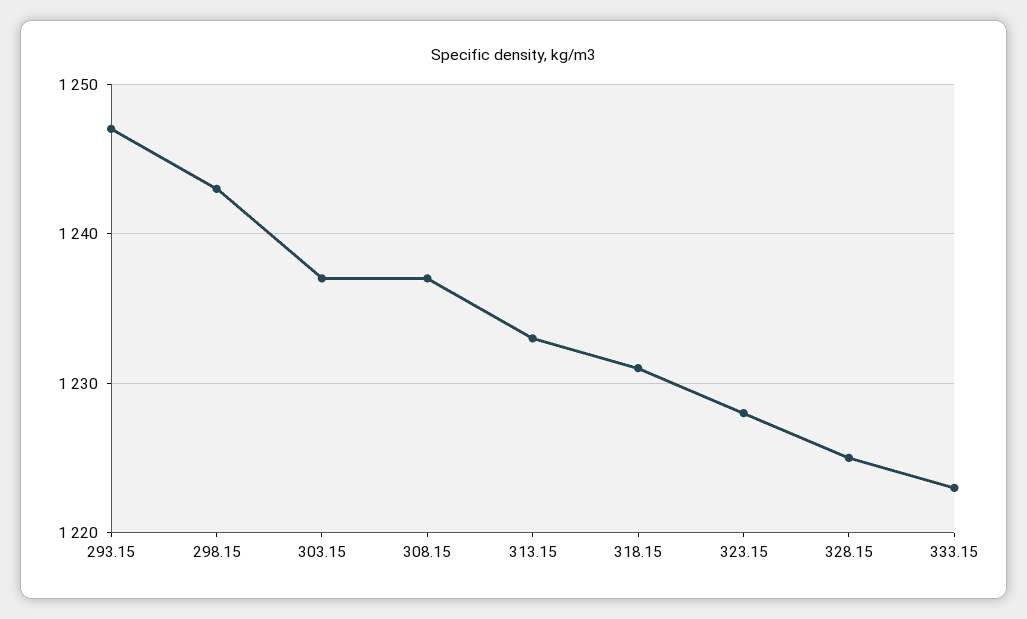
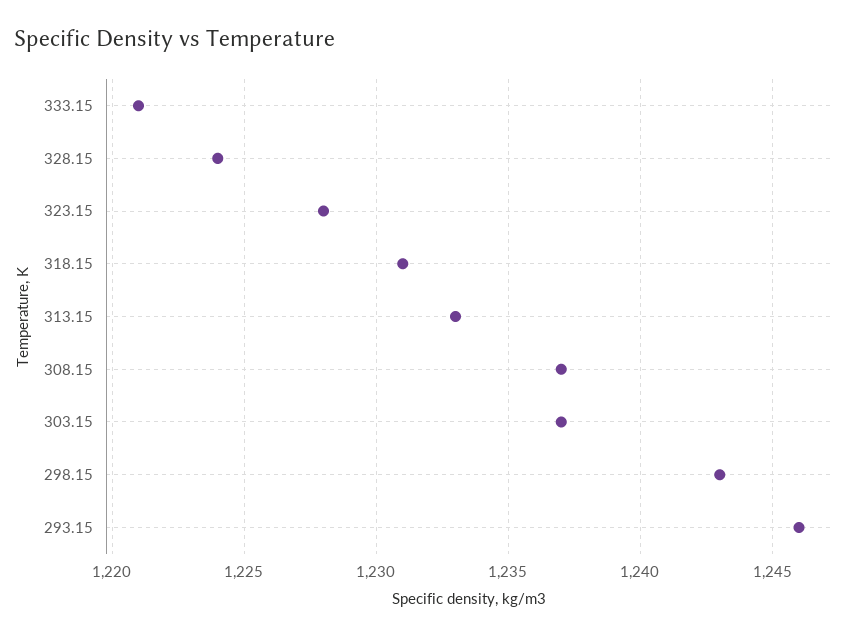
293.15: 1247 -> 1246
328.15: 1225 -> 1224
333.15: 1223 -> 1221

